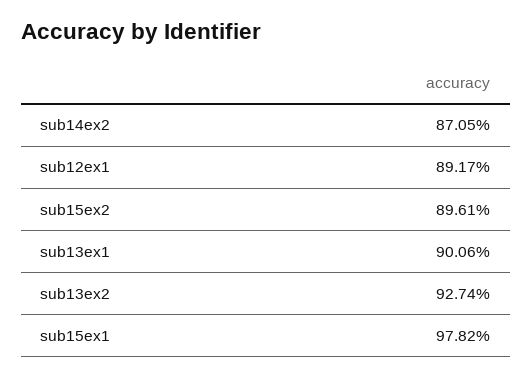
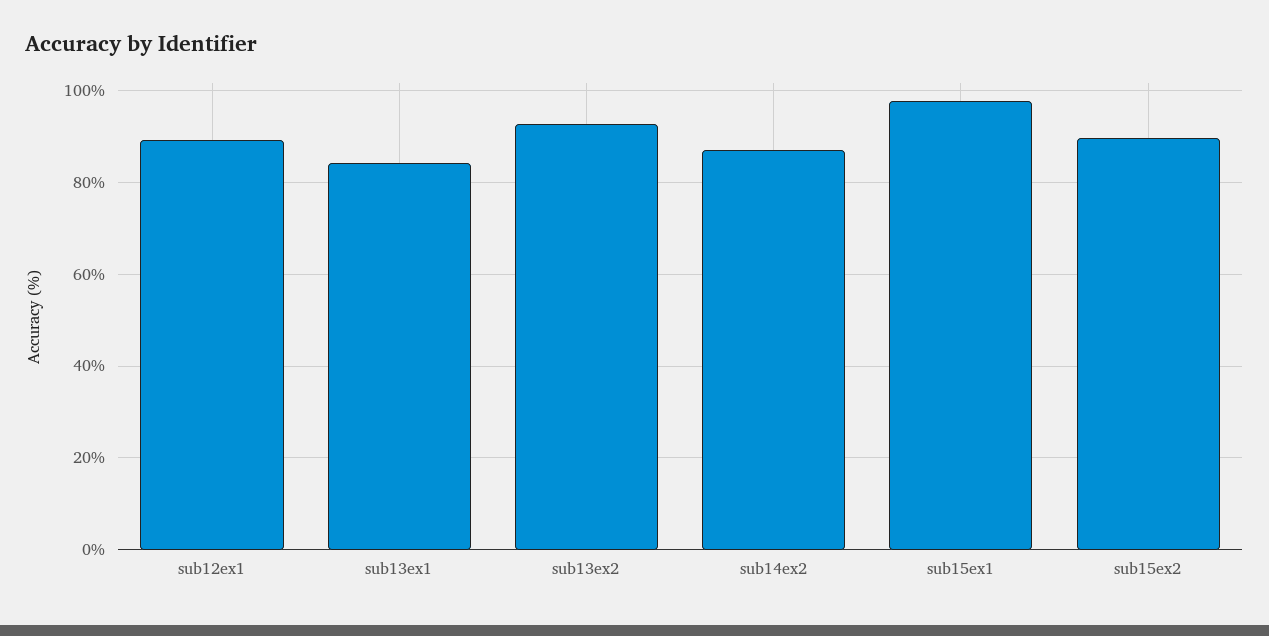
sub13ex1: 90.06 -> 84

